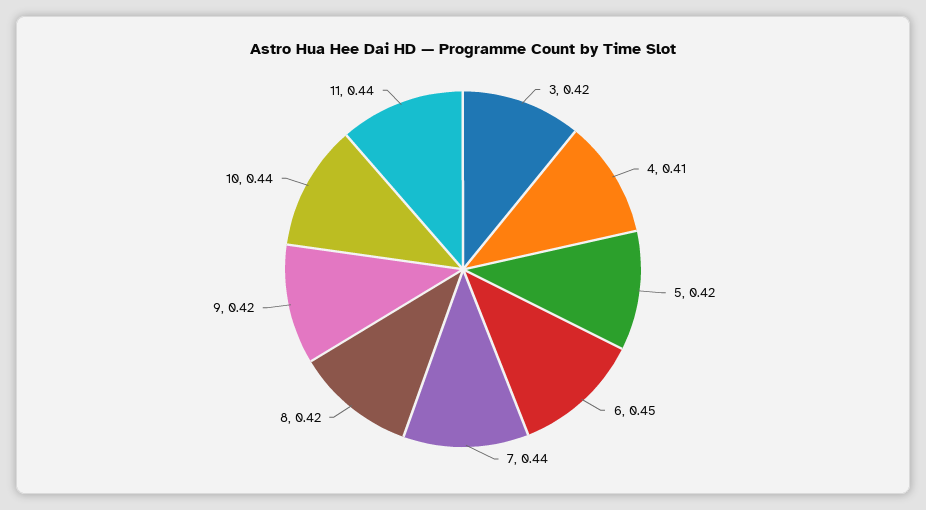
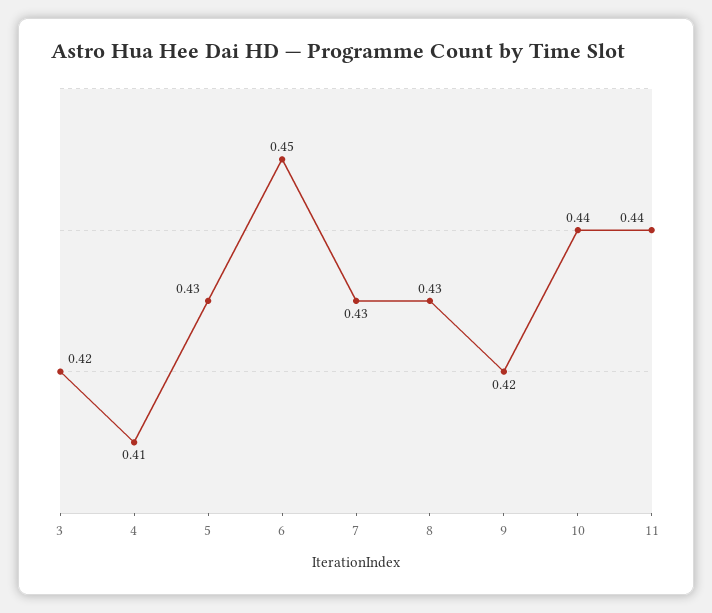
5: 0.42 -> 0.43
7: 0.44 -> 0.43
8: 0.42 -> 0.43

